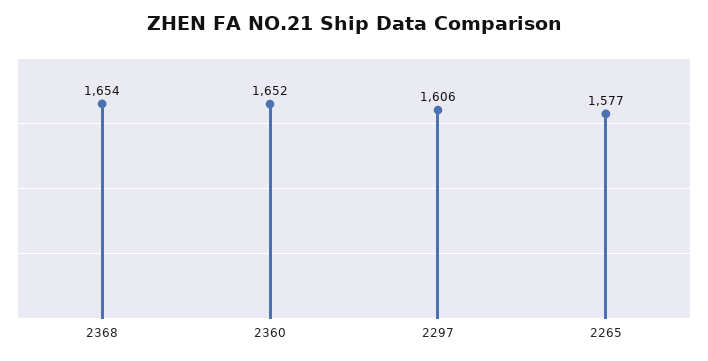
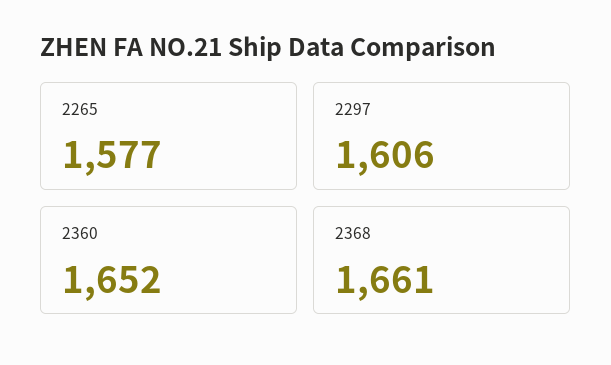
2368: 1654 -> 1661

